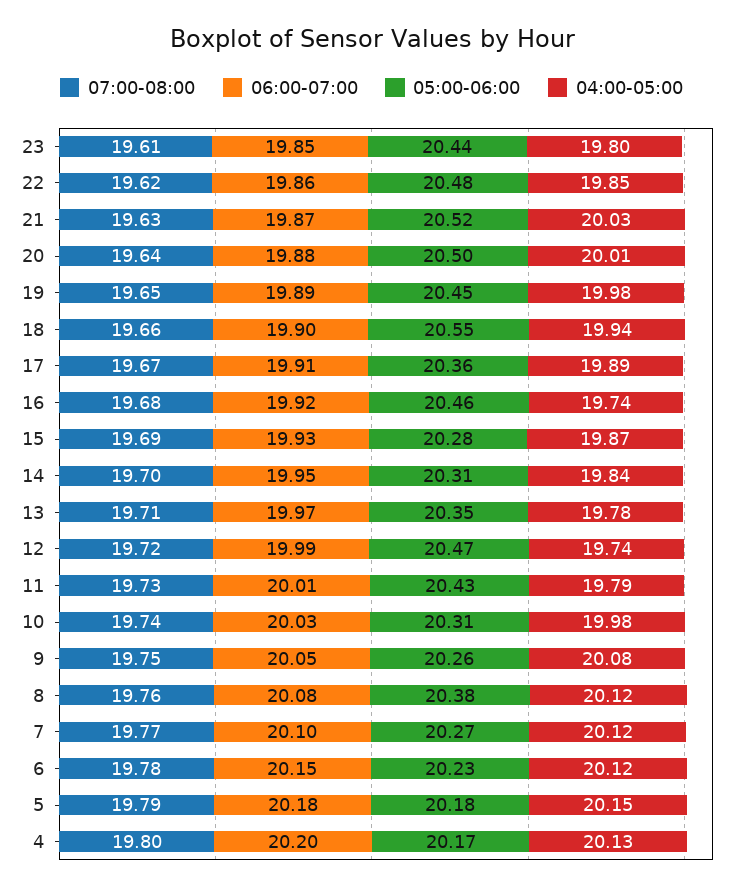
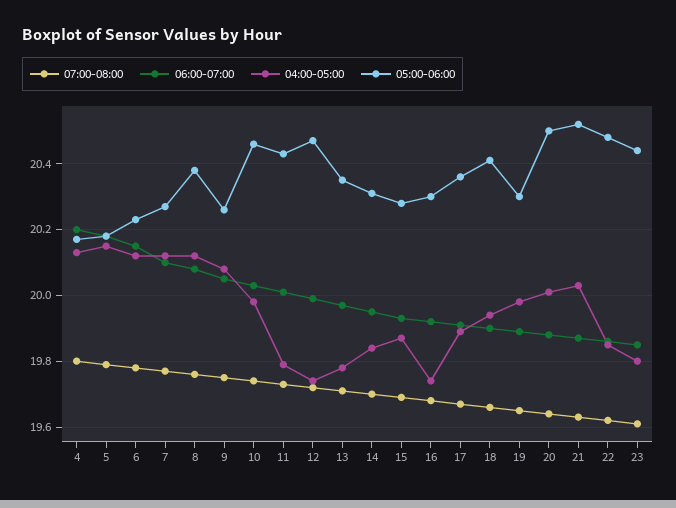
05:00-06:00, 19: 20.45 -> 20.3
05:00-06:00, 18: 20.55 -> 20.4
05:00-06:00, 16: 20.46 -> 20.3
05:00-06:00, 10: 20.31 -> 20.45

